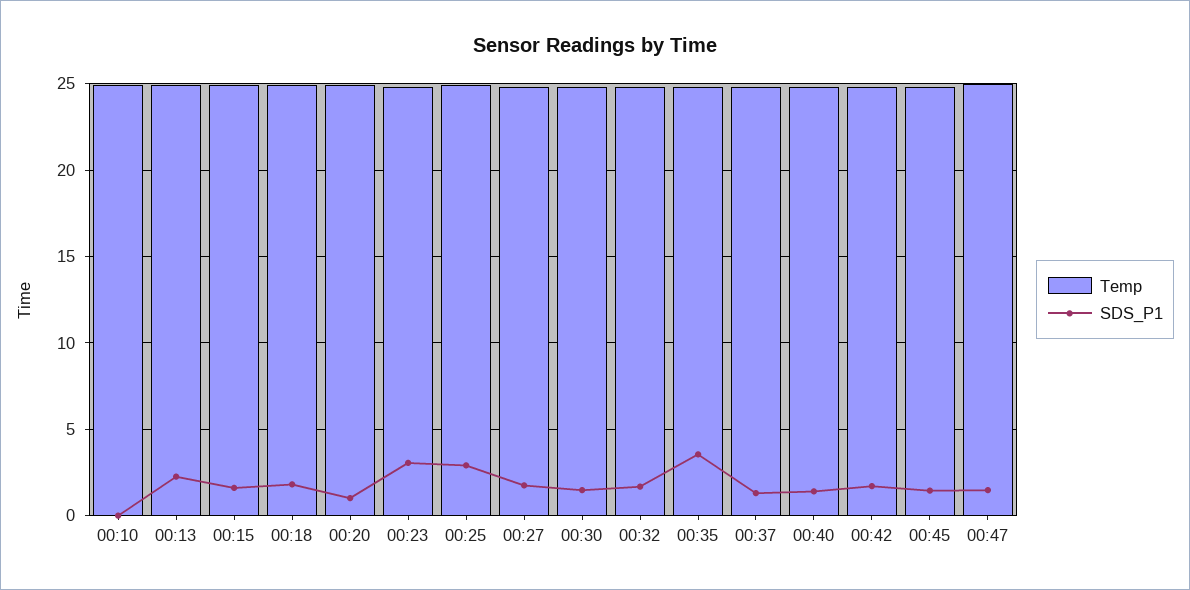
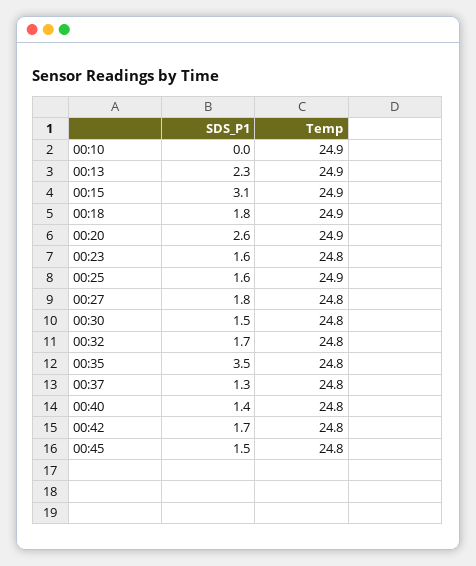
SDS_P1, 00:15: 1.5 -> 3.1
SDS_P1, 00:20: 1 -> 2.6
SDS_P1, 00:23: 3 -> 1.6
SDS_P1, 00:25: 3 -> 1.6
Temp, 00:47: 25 -> none
SDS_P1, 00:47: 1.5 -> none

